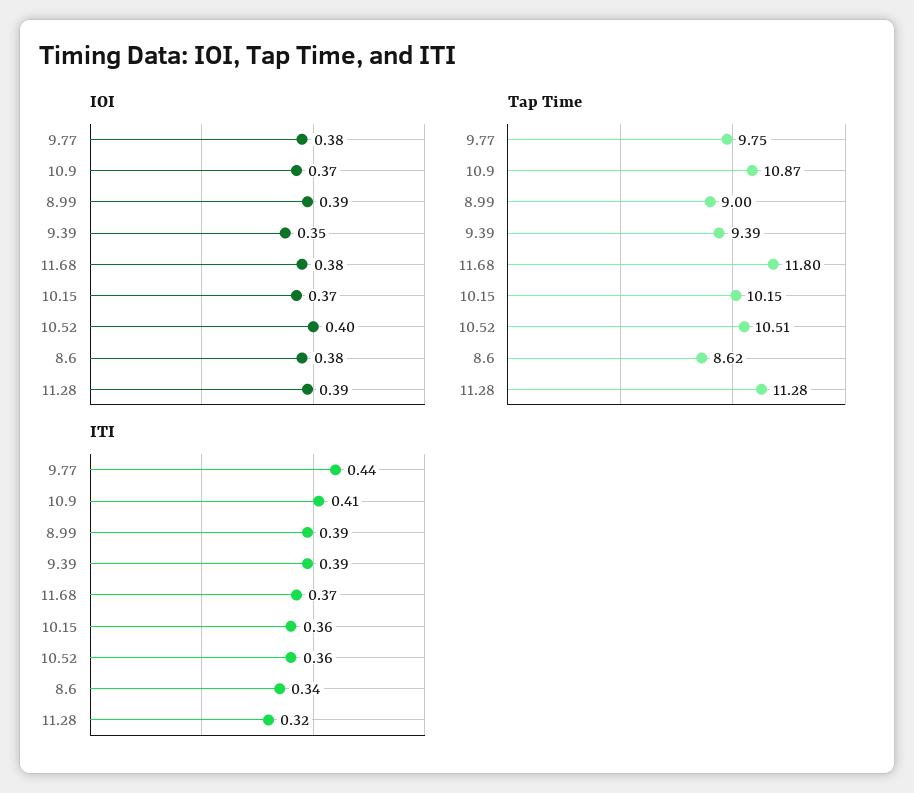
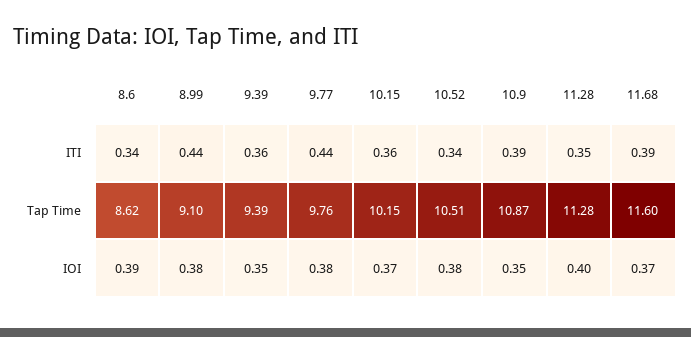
IOI, 10.9: 0.37 -> 0.35
IOI, 8.99: 0.39 -> 0.38
IOI, 11.68: 0.38 -> 0.37
IOI, 10.52: 0.4 -> 0.38
IOI, 8.6: 0.38 -> 0.39
IOI, 11.28: 0.39 -> 0.4
Tap Time, 9.77: 9.75 -> 9.76
Tap Time, 8.99: 9 -> 9.1
Tap Time, 11.68: 11.8 -> 11.6
ITI, 10.9: 0.41 -> 0.39
ITI, 8.99: 0.39 -> 0.44
ITI, 9.39: 0.39 -> 0.36
ITI, 11.68: 0.37 -> 0.39
ITI, 10.52: 0.36 -> 0.34
ITI, 11.28: 0.32 -> 0.35

